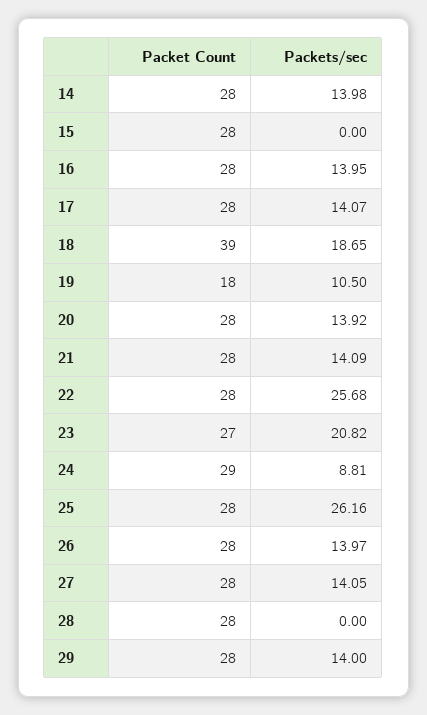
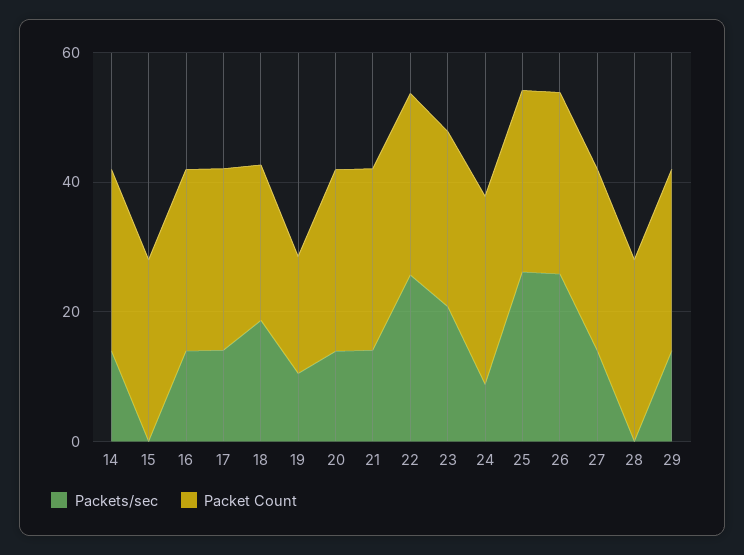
Packet Count, 18: 39 -> 25
Packets/sec, 26: 13.97 -> 25

